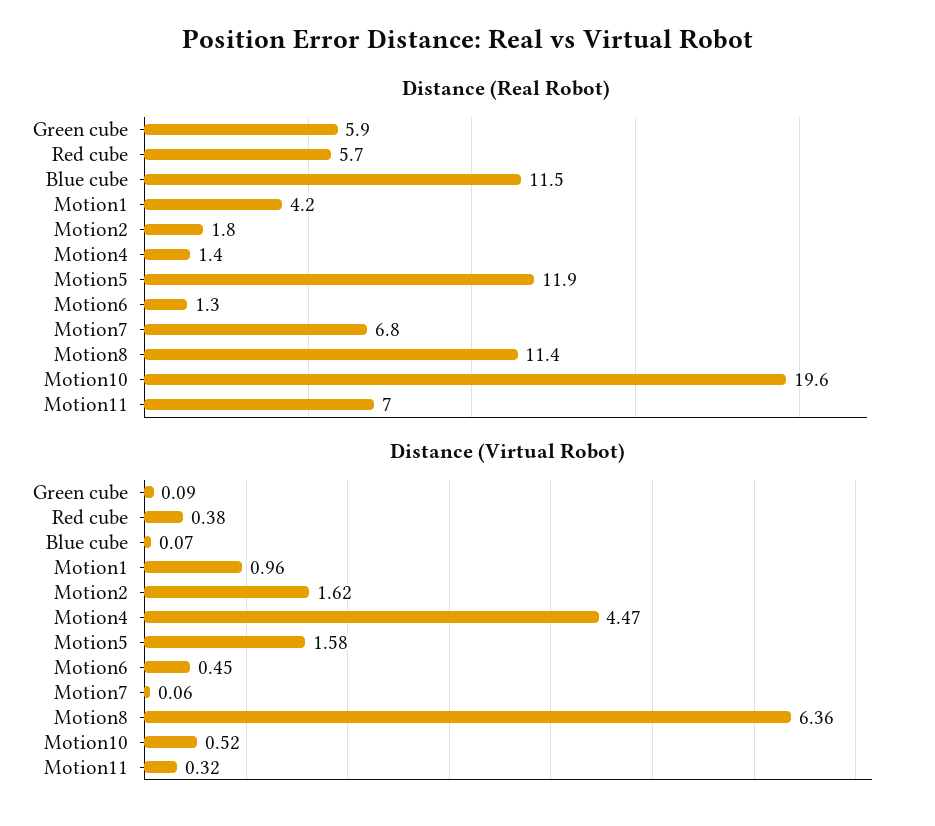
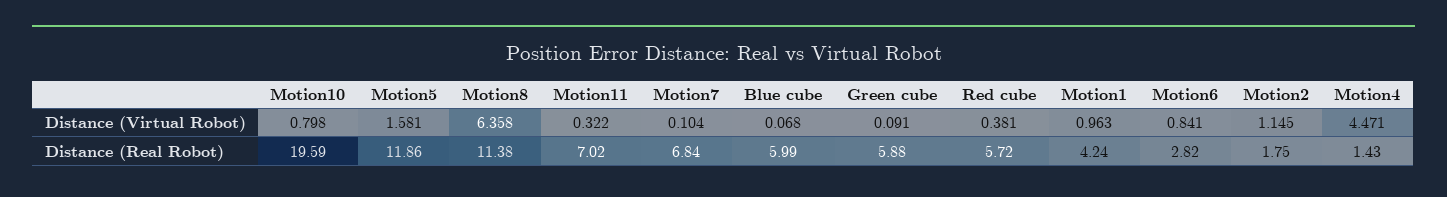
Distance (Real Robot), Blue cube: 11.5 -> 5.99
Distance (Real Robot), Motion6: 1.3 -> 2.82
Distance (Virtual Robot), Motion2: 1.62 -> 1.145
Distance (Virtual Robot), Motion6: 0.45 -> 0.841
Distance (Virtual Robot), Motion7: 0.06 -> 0.104
Distance (Virtual Robot), Motion10: 0.52 -> 0.798

